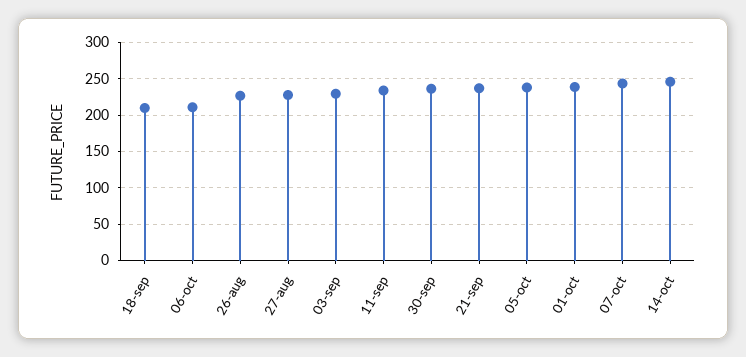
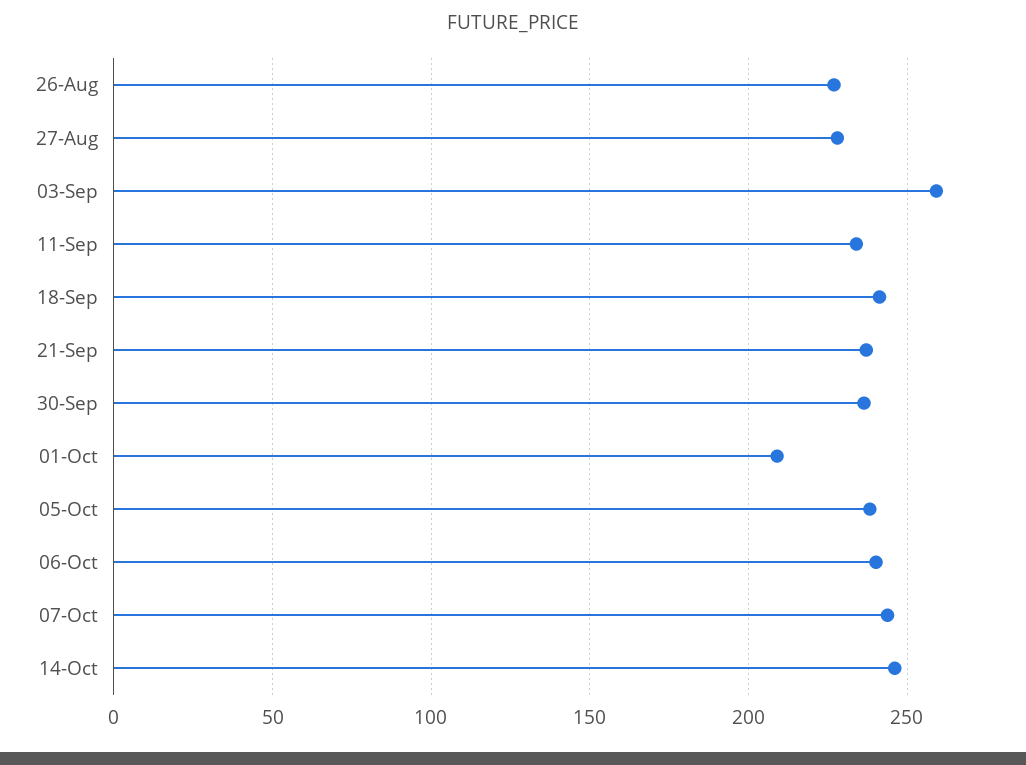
18-sep: 210 -> 240
06-oct: 210 -> 240
03-sep: 230 -> 260
01-oct: 240 -> 210

